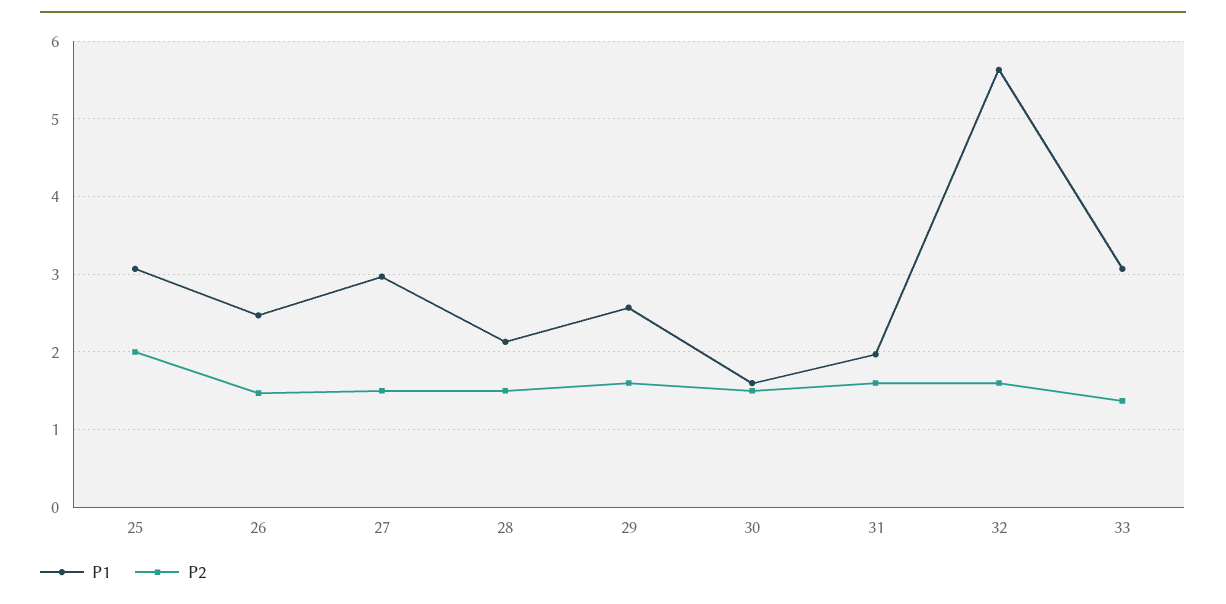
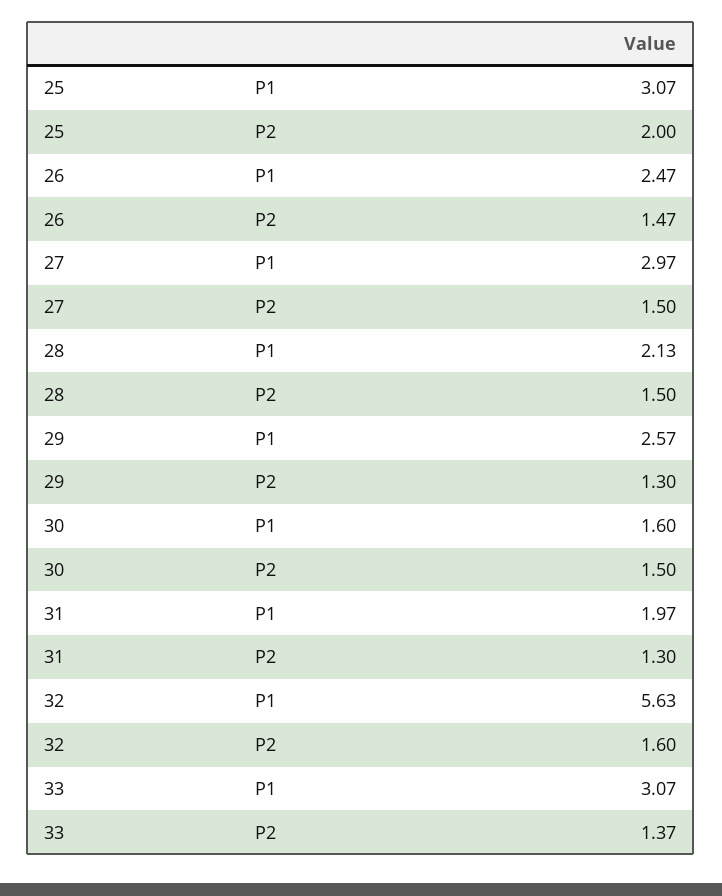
P2, 29: 1.6 -> 1.3
P2, 31: 1.6 -> 1.3

